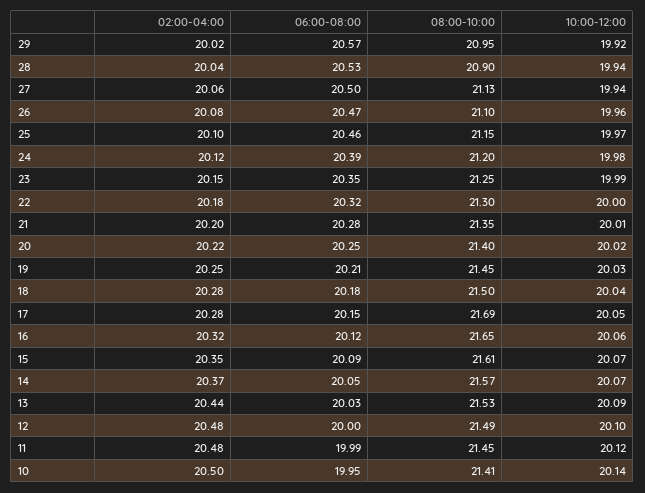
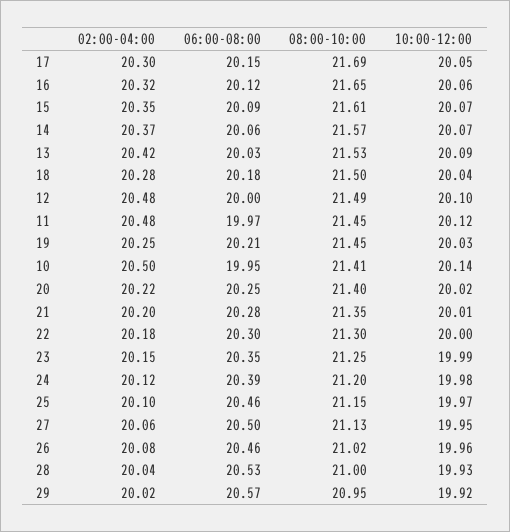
08:00-10:00, 28: 20.9 -> 21
10:00-12:00, 28: 19.94 -> 19.93
10:00-12:00, 27: 19.94 -> 19.95
06:00-08:00, 26: 20.47 -> 20.46
08:00-10:00, 26: 21.1 -> 21.02
06:00-08:00, 22: 20.32 -> 20.3
02:00-04:00, 17: 20.28 -> 20.3
06:00-08:00, 14: 20.05 -> 20.06
02:00-04:00, 13: 20.44 -> 20.42
06:00-08:00, 11: 19.99 -> 19.97

